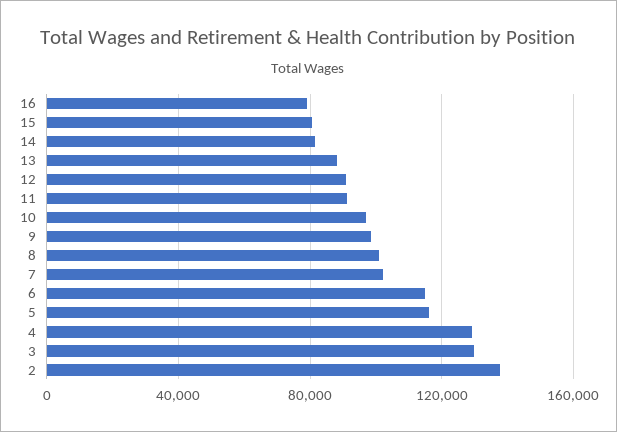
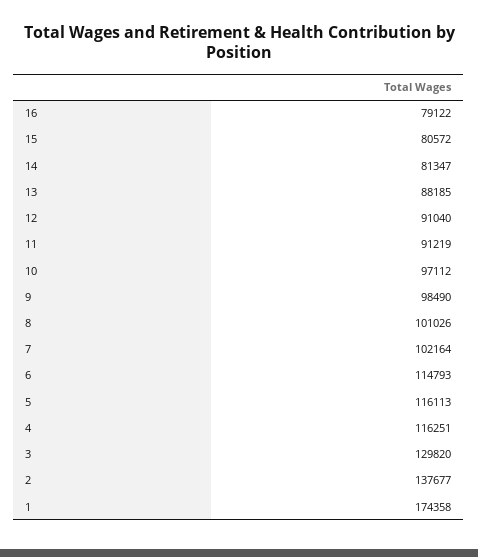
4: 130000 -> 116251
1: none -> 174358

